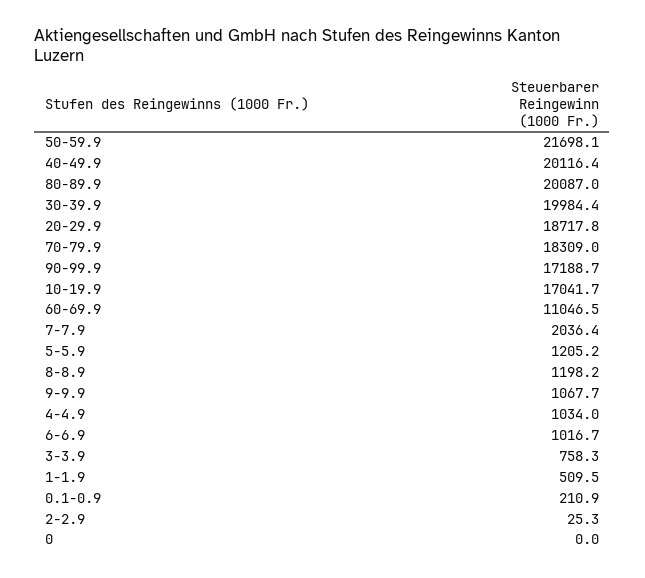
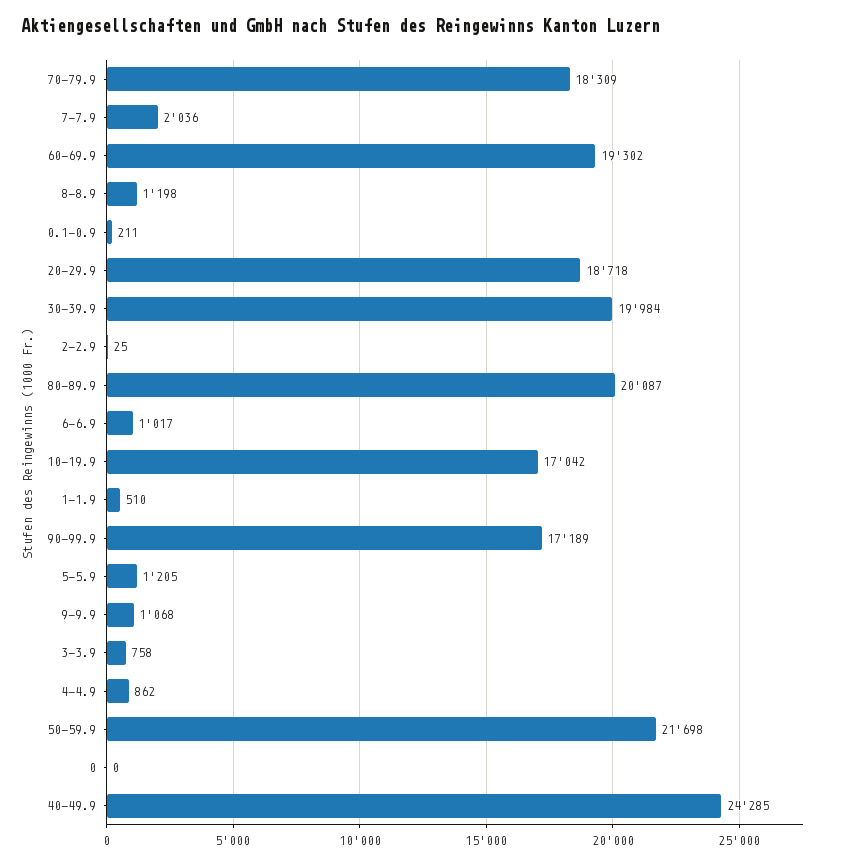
40-49.9: 20116.4 -> 24285
60-69.9: 11046.5 -> 19302
4-4.9: 1034 -> 862

